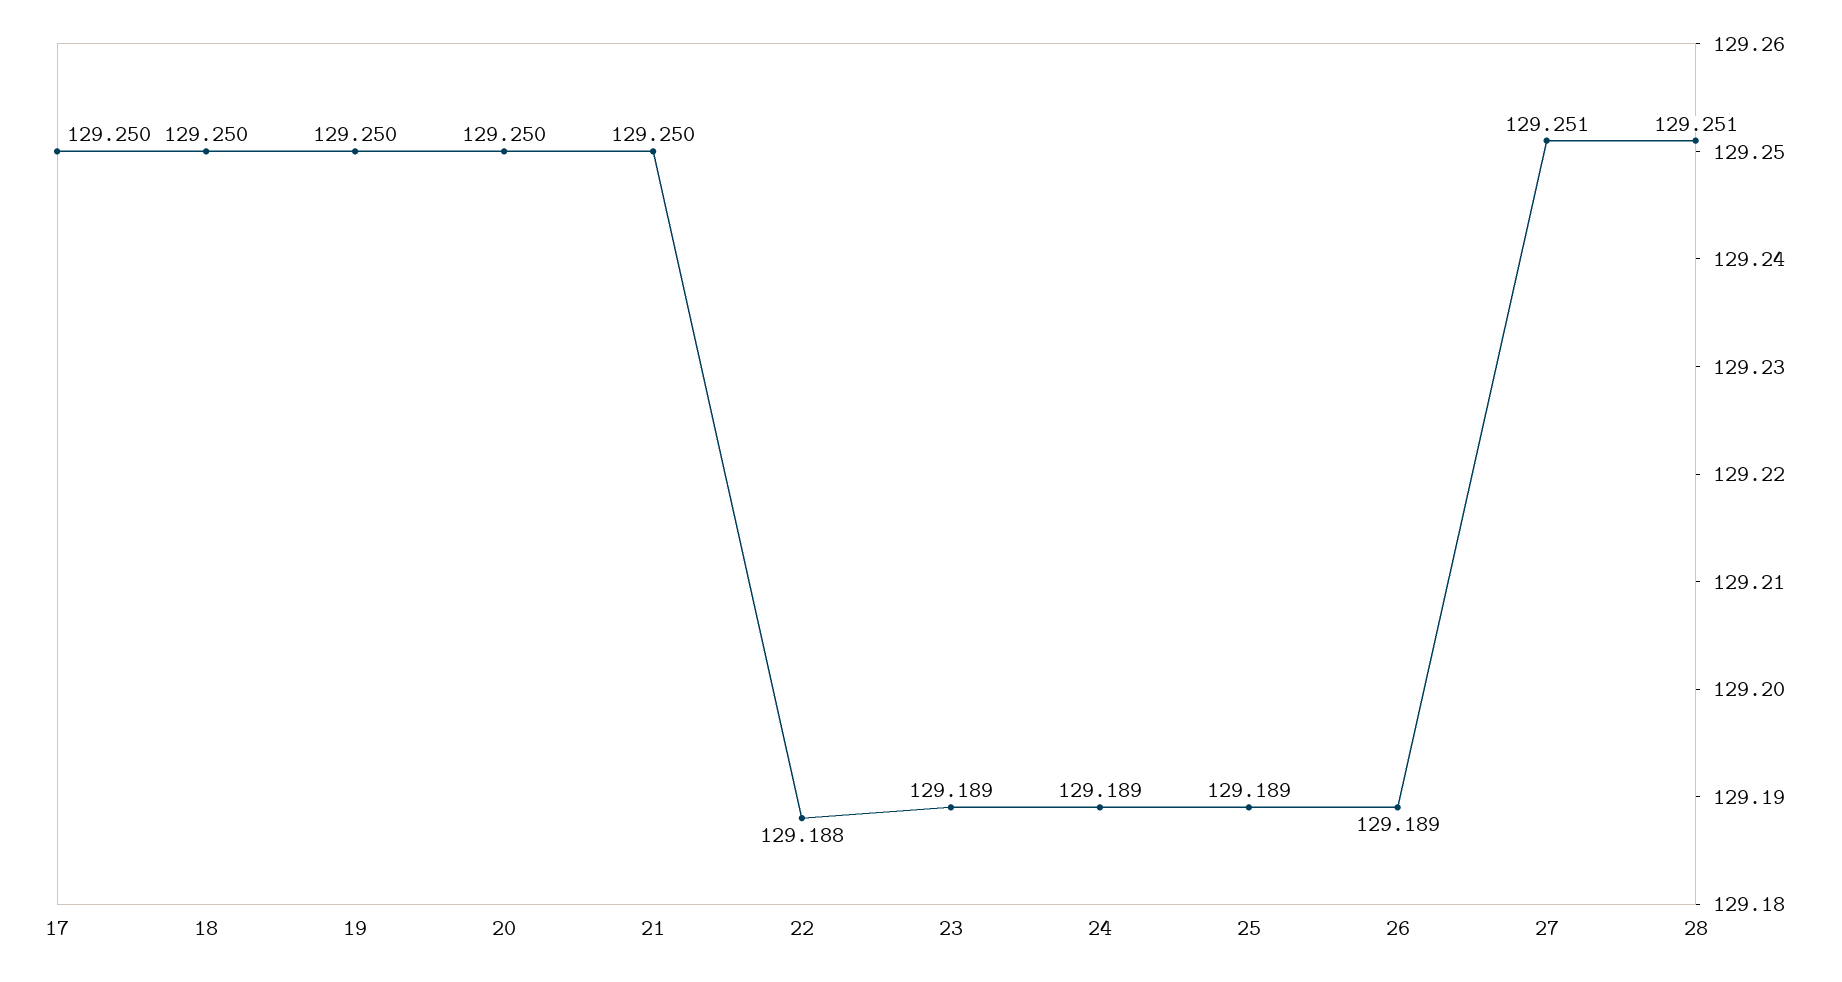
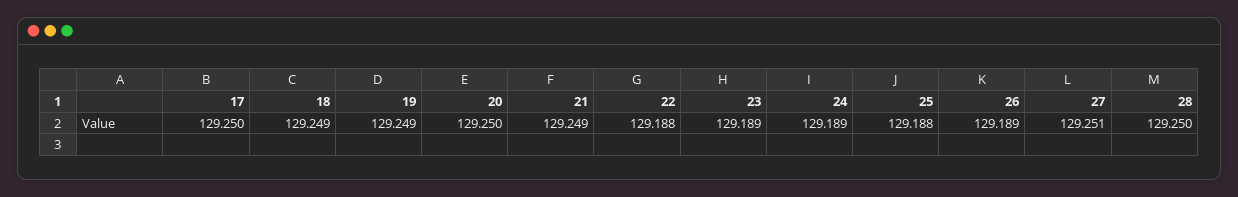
18: 129.25 -> 129.249
19: 129.25 -> 129.249
21: 129.25 -> 129.249
25: 129.189 -> 129.188
28: 129.251 -> 129.25

